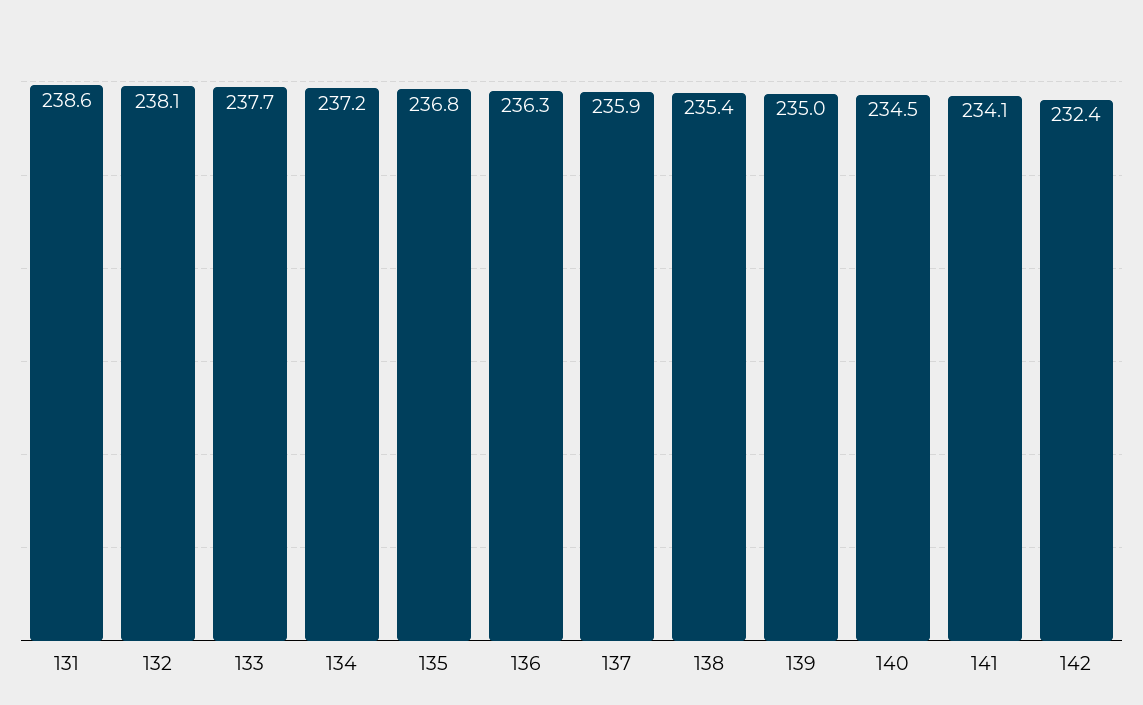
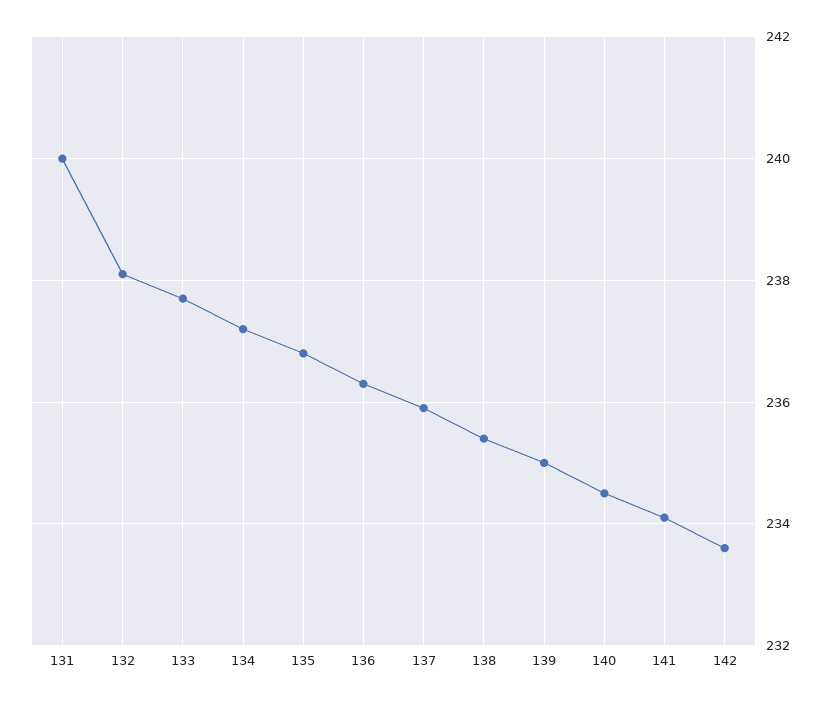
131: 238.6 -> 240
142: 232.4 -> 233.5

